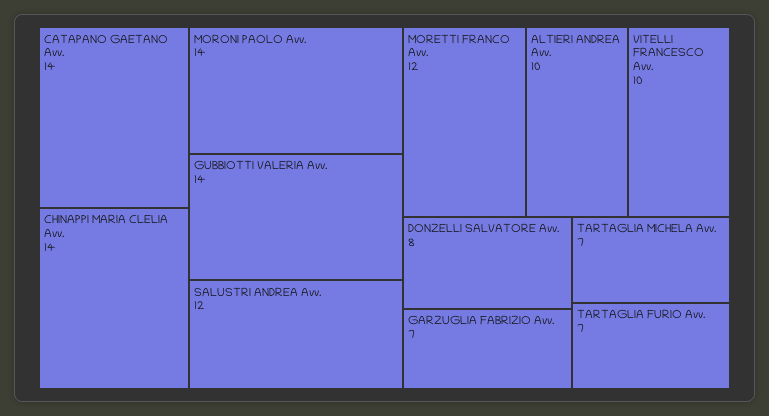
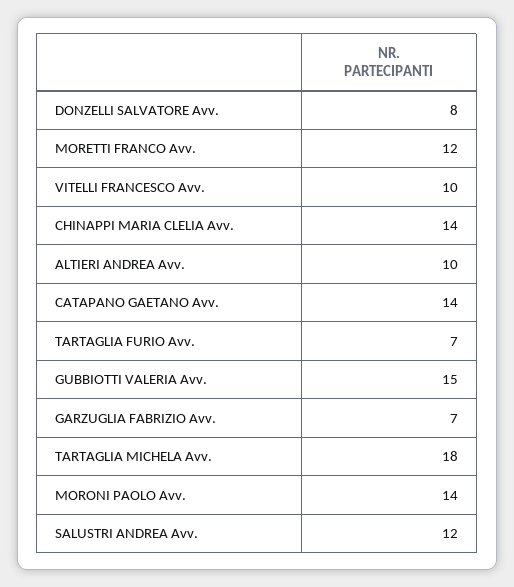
GUBBIOTTI VALERIA Avv.: 14 -> 15
TARTAGLIA MICHELA Avv.: 7 -> 18

